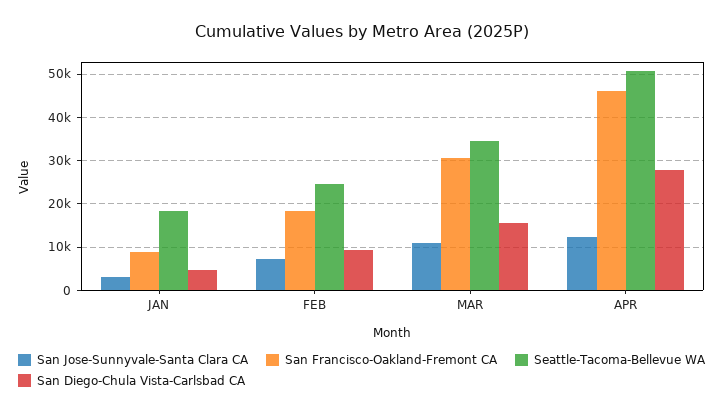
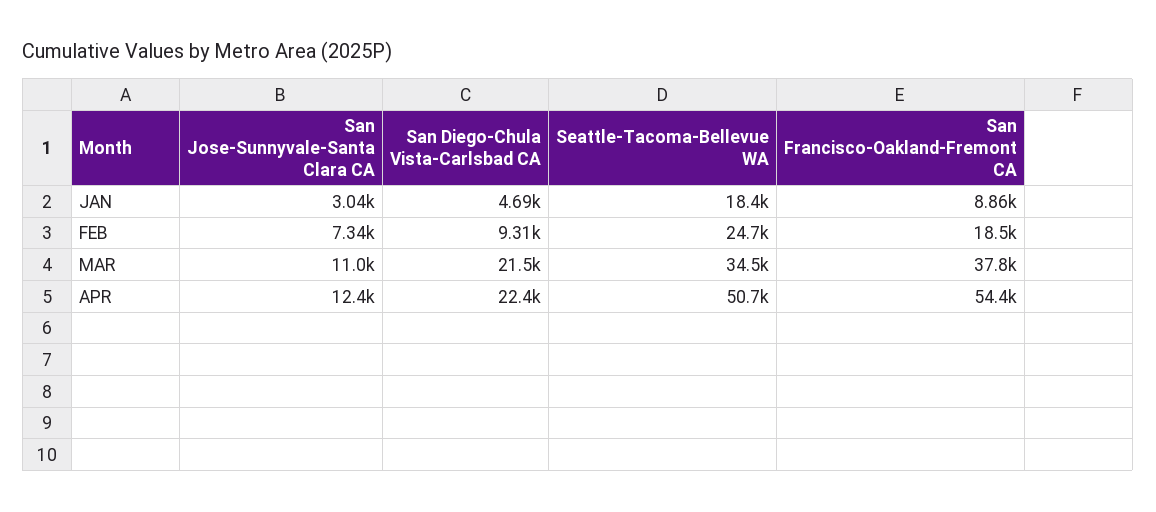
San Francisco-Oakland-Fremont CA, MAR: 30000 -> 37800
San Diego-Chula Vista-Carlsbad CA, MAR: 16000 -> 21500
San Francisco-Oakland-Fremont CA, APR: 46000 -> 54400
San Diego-Chula Vista-Carlsbad CA, APR: 28000 -> 22400

